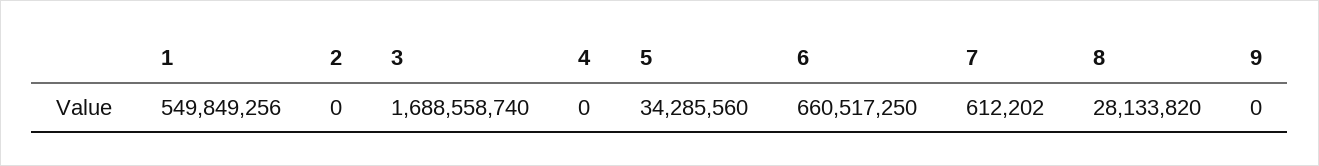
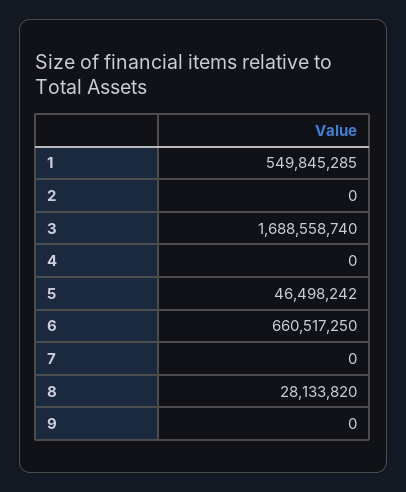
1: 549849256 -> 549845285
5: 34285560 -> 46498242
7: 612202 -> 0

